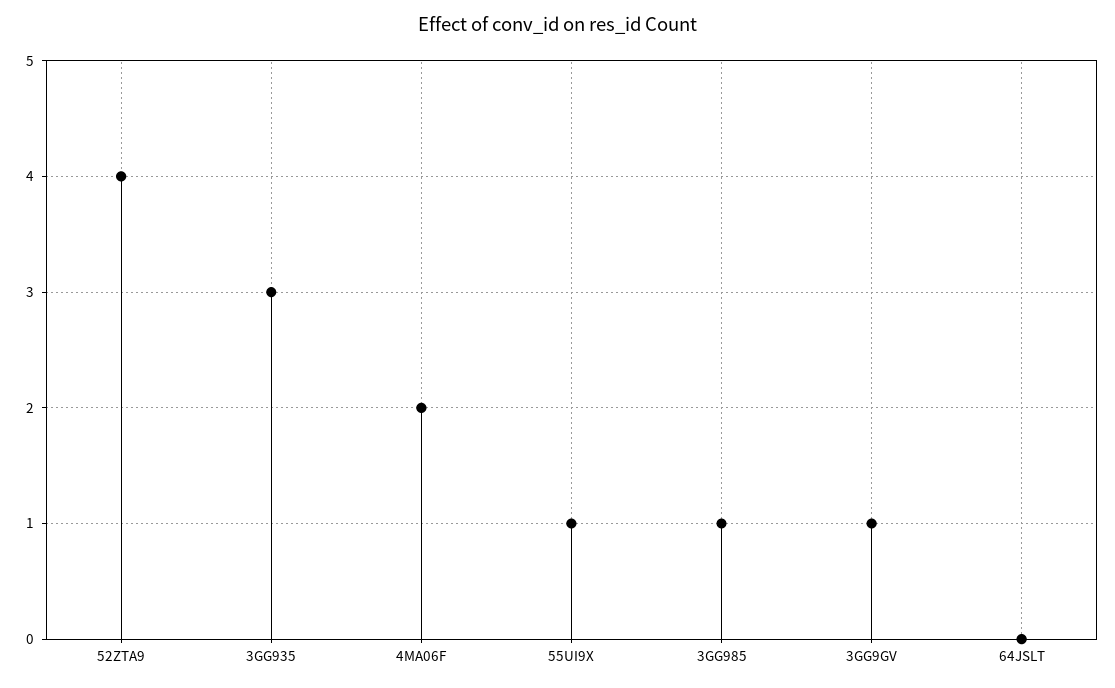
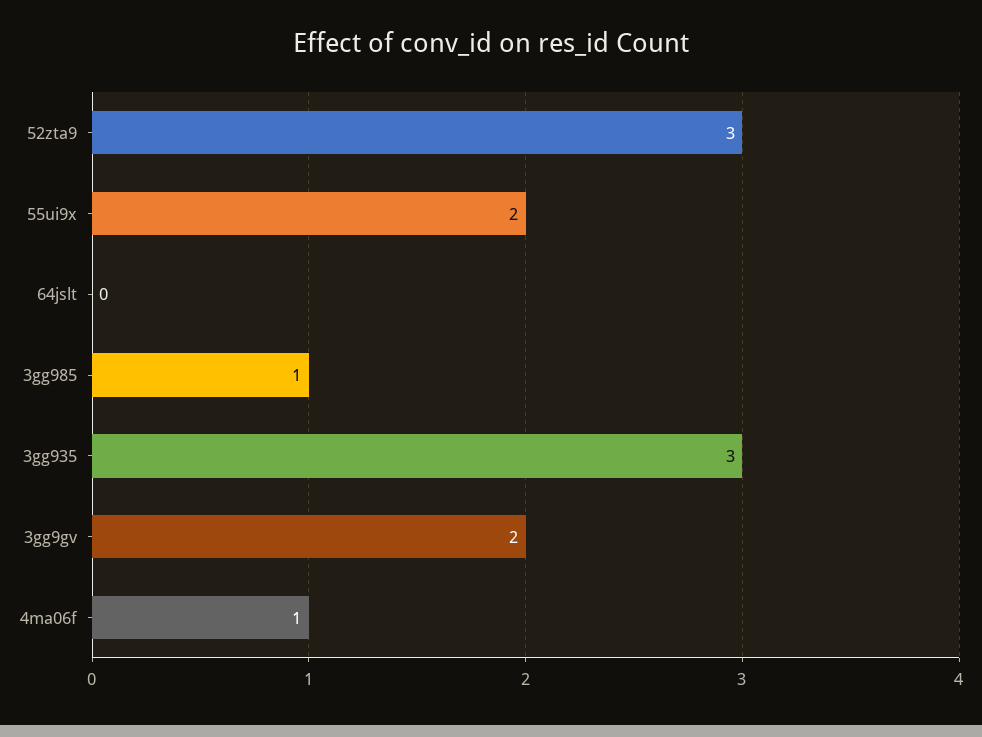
52ZTA9: 4 -> 3
4MA06F: 2 -> 1
55UI9X: 1 -> 2
3GG9GV: 1 -> 2

